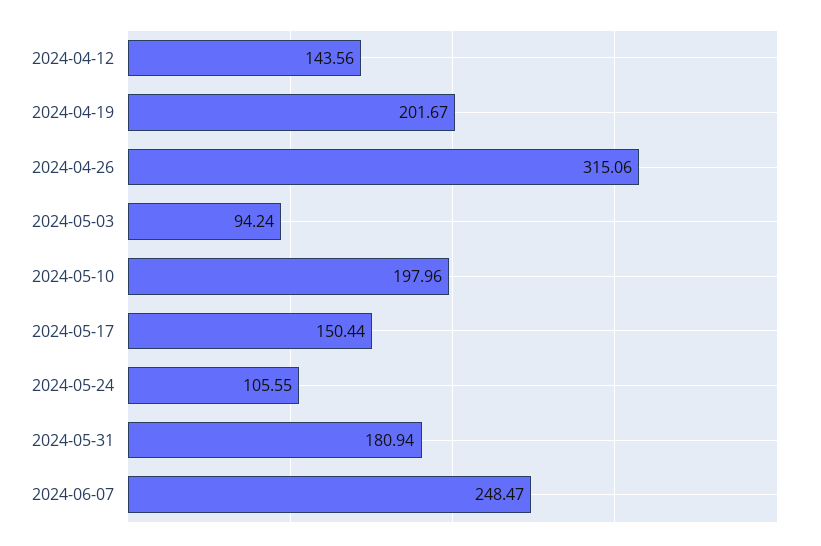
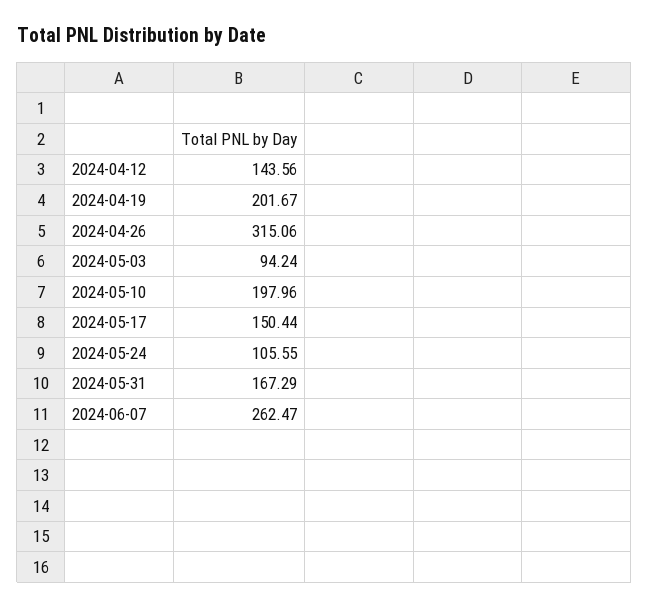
2024-05-31: 180.94 -> 167.29
2024-06-07: 248.47 -> 262.47

